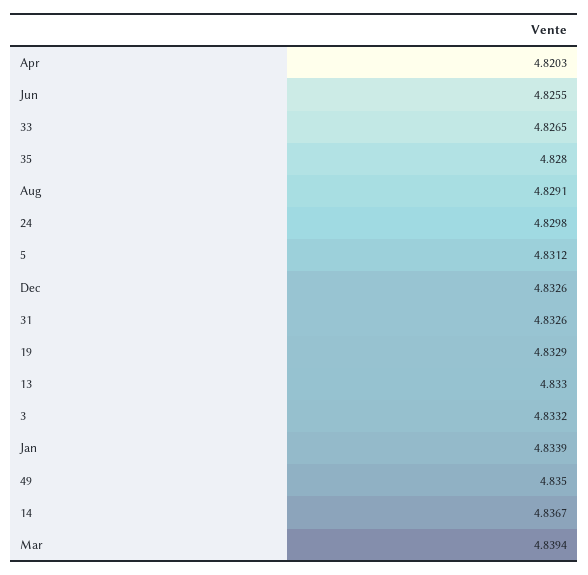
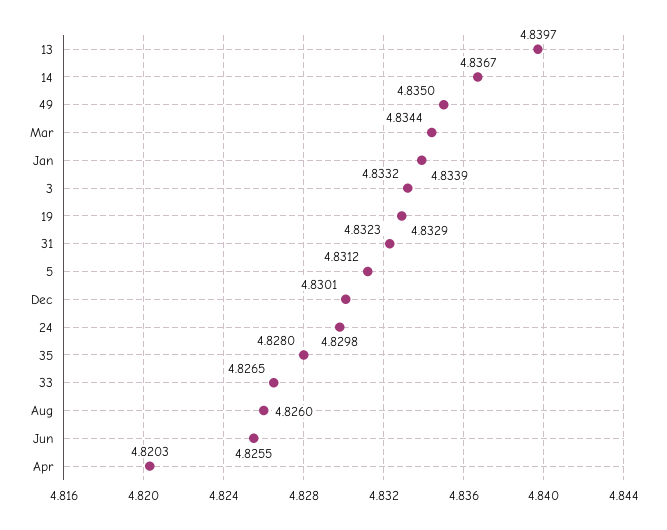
Aug: 4.8291 -> 4.826
Dec: 4.8326 -> 4.8301
31: 4.8326 -> 4.8323
13: 4.833 -> 4.8397
Mar: 4.8394 -> 4.8344

